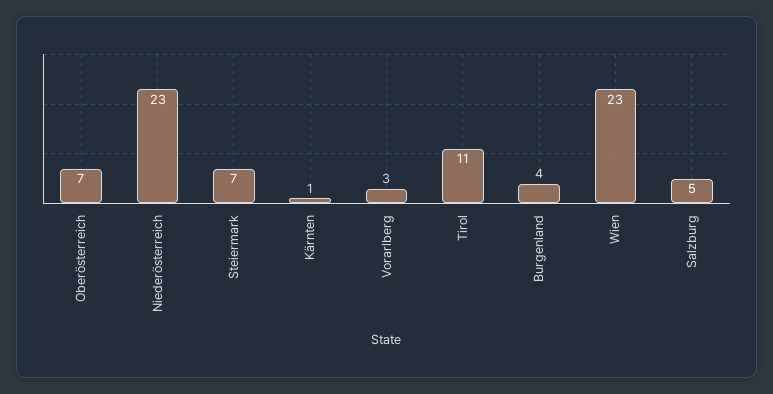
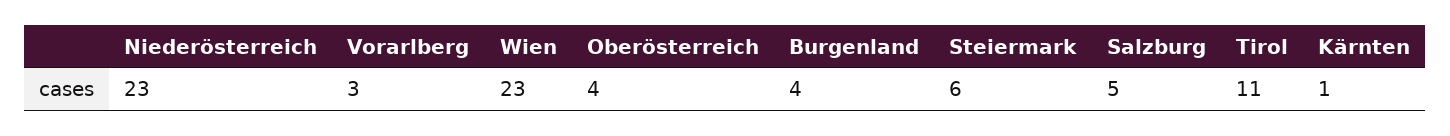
Oberösterreich: 7 -> 4
Steiermark: 7 -> 6

